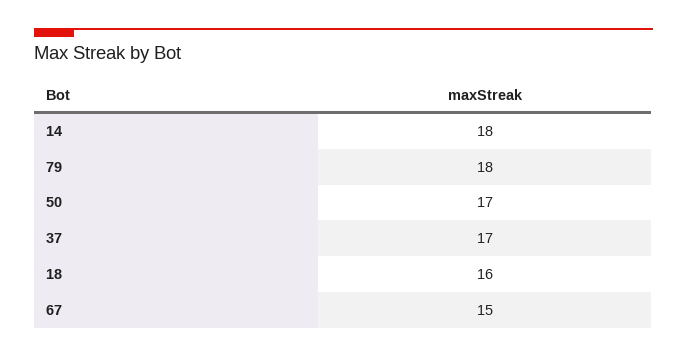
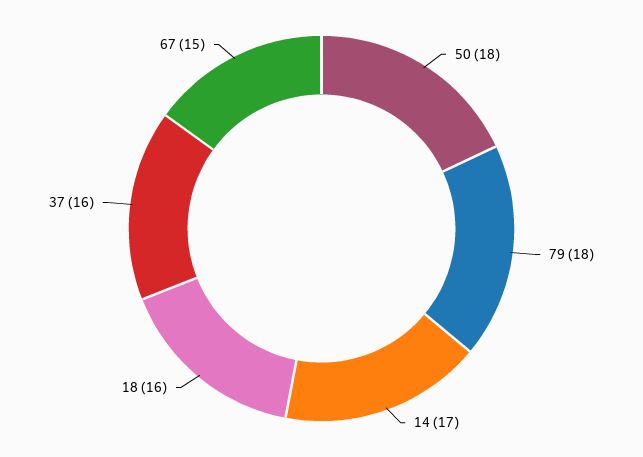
14: 18 -> 17
50: 17 -> 18
37: 17 -> 16

